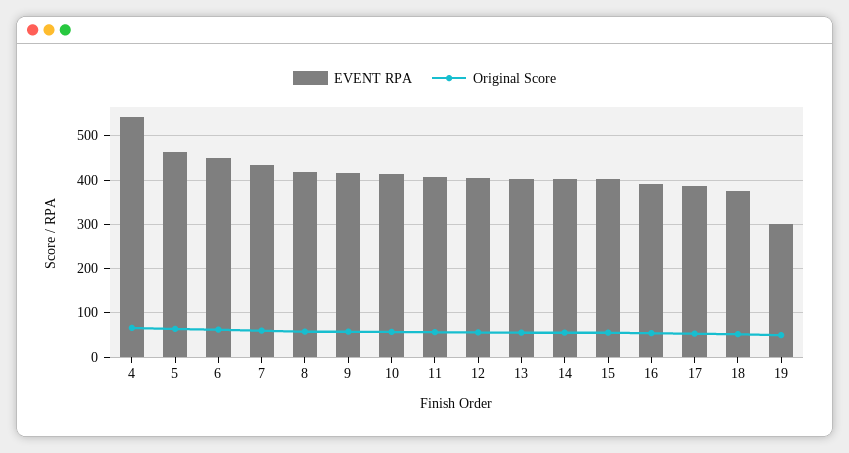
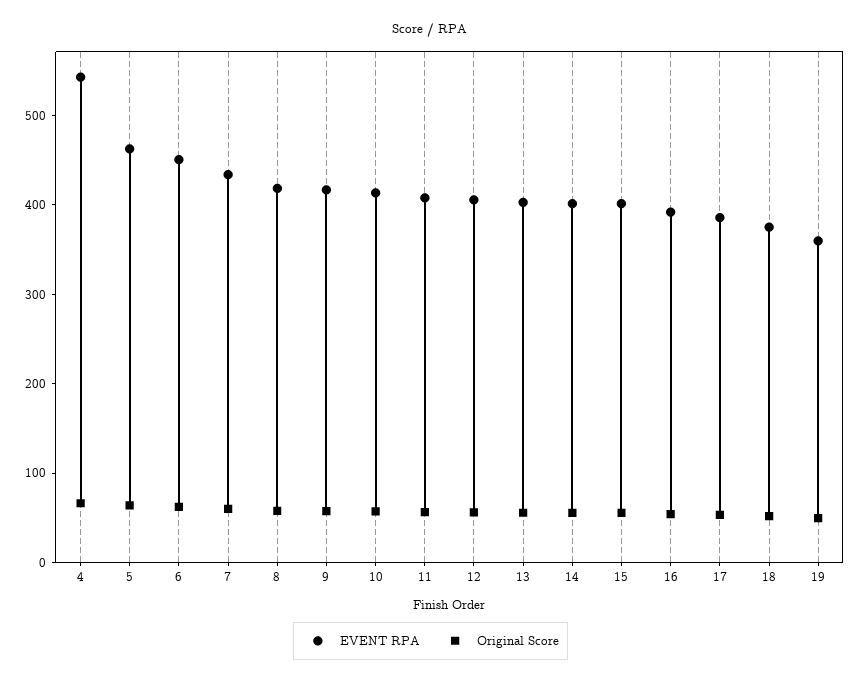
EVENT RPA, 19: 300 -> 360

